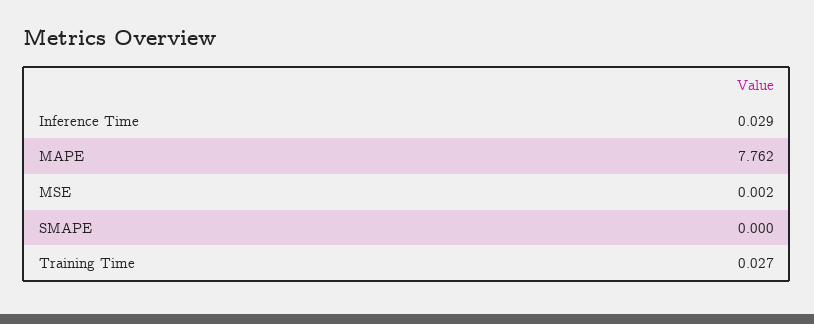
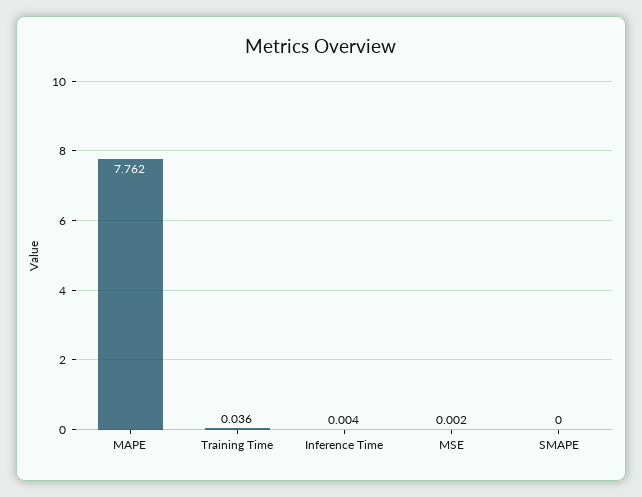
Inference Time: 0.029 -> 0.004
Training Time: 0.027 -> 0.036

